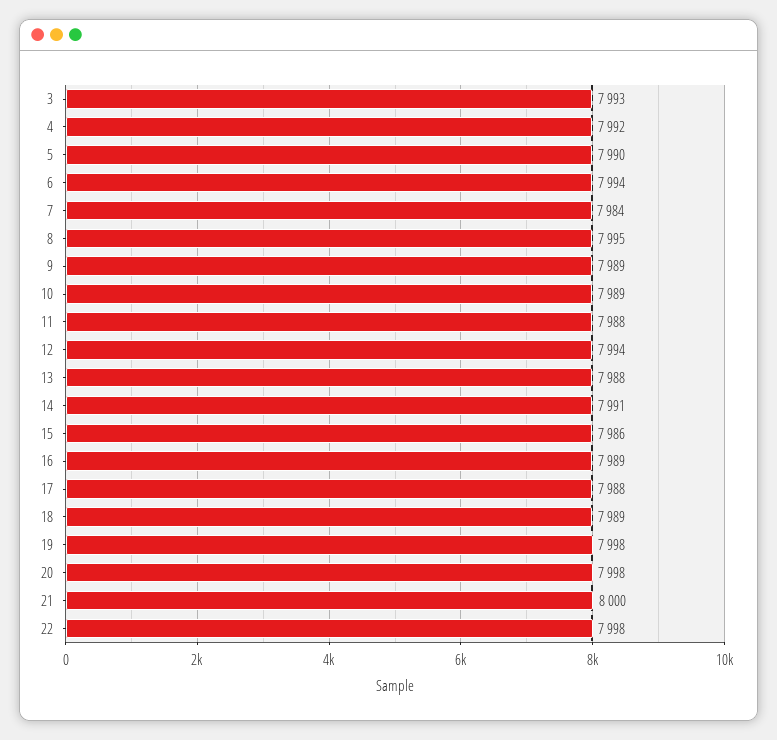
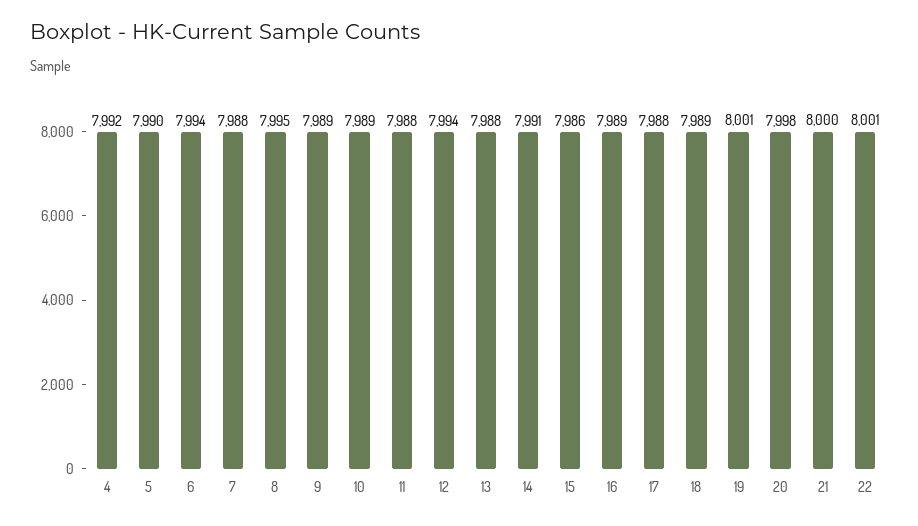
3: 7993 -> none
7: 7984 -> 7988
19: 7998 -> 8001
22: 7998 -> 8001

